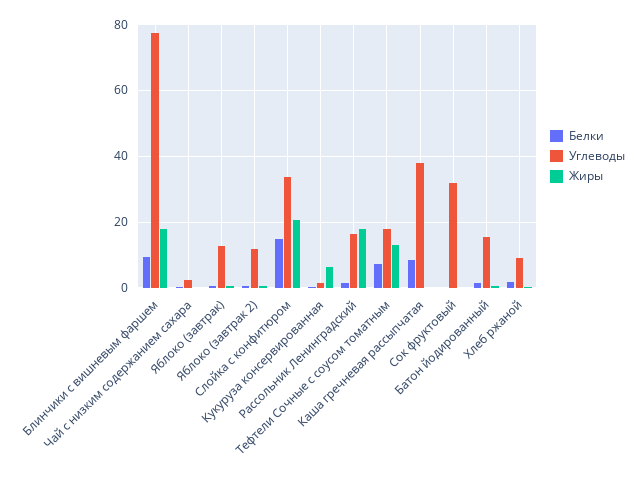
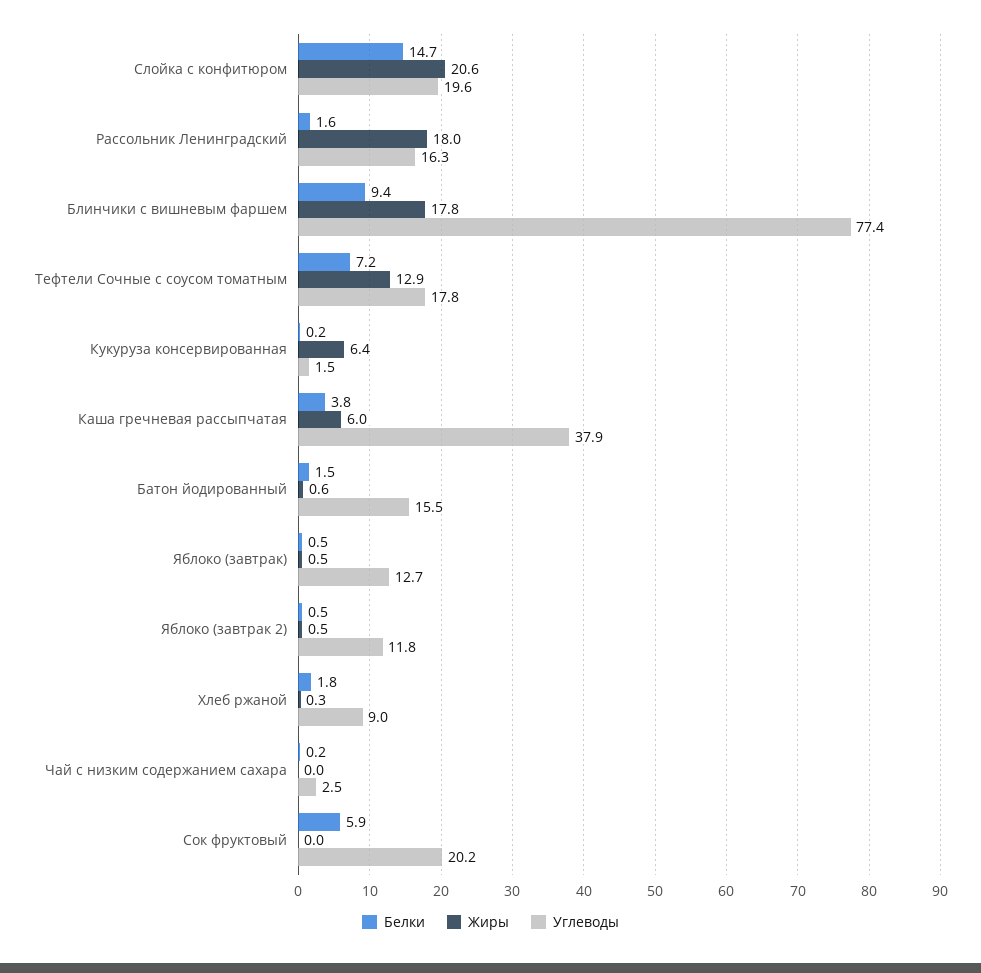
Углеводы, Слойка с конфитюром: 34 -> 19.6
Белки, Каша гречневая рассыпчатая: 8 -> 3.8
Жиры, Каша гречневая рассыпчатая: 0 -> 6
Белки, Сок фруктовый: 0 -> 5.9
Углеводы, Сок фруктовый: 32 -> 20.2

